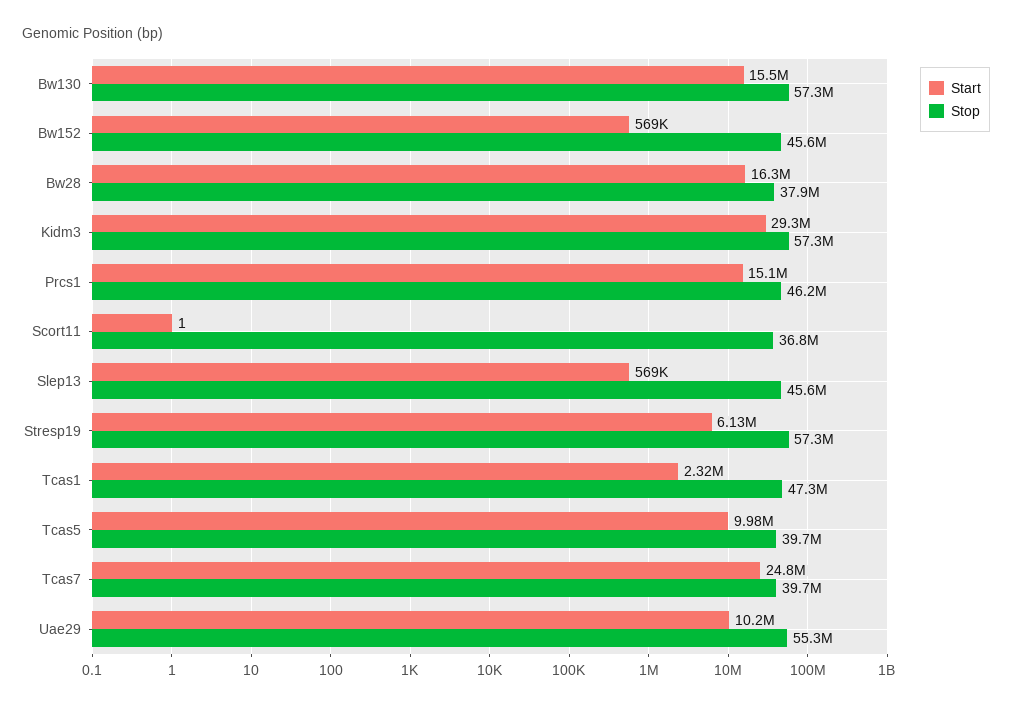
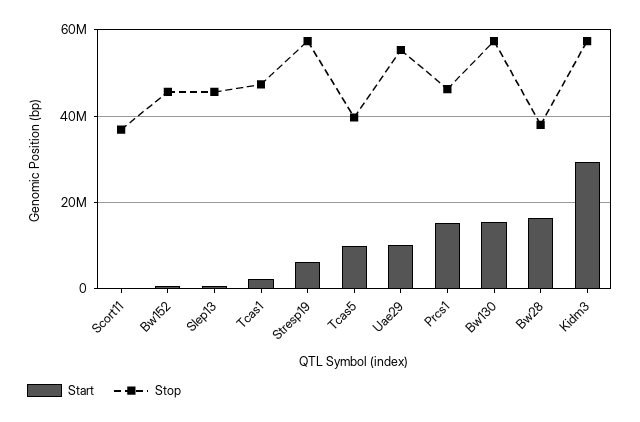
Start, Tcas7: 24800000 -> none
Stop, Tcas7: 39700000 -> none

